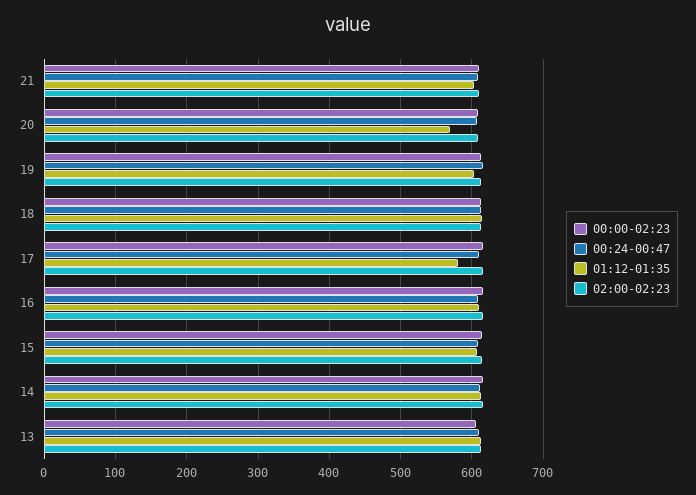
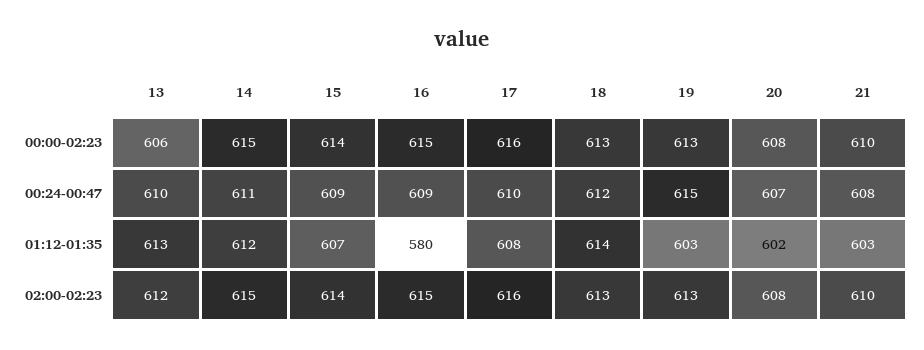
01:12-01:35, 20: 570 -> 602
01:12-01:35, 17: 580 -> 608
01:12-01:35, 16: 610 -> 580

